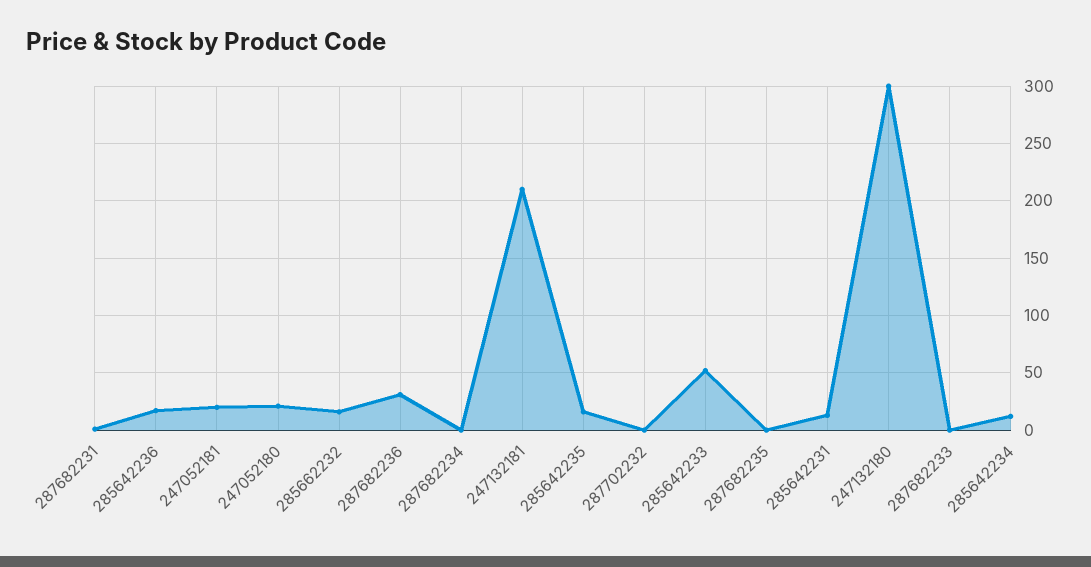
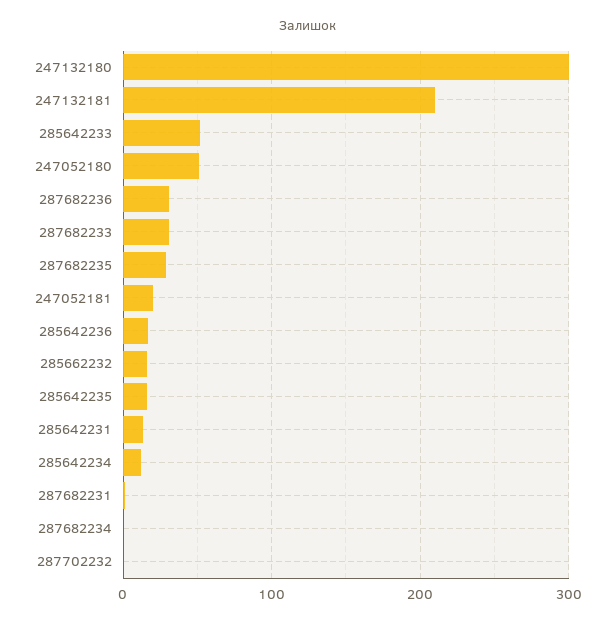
247052180: 20 -> 50
287682235: 0 -> 30
287682233: 0 -> 30

